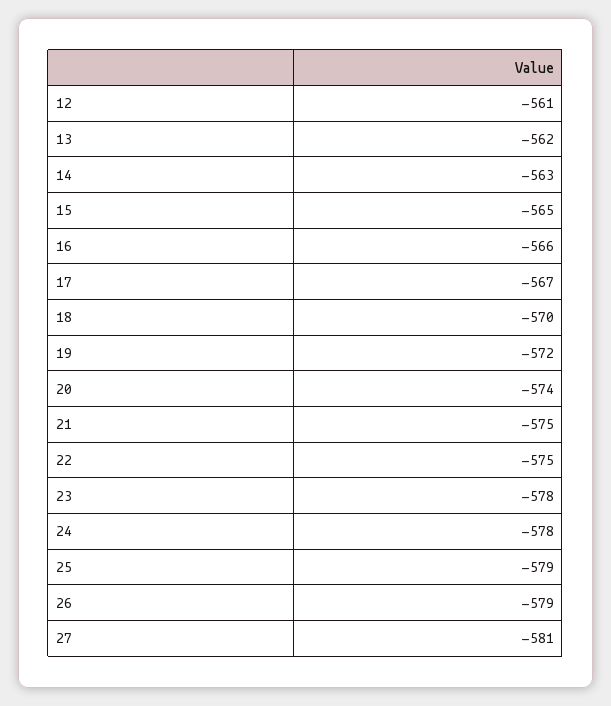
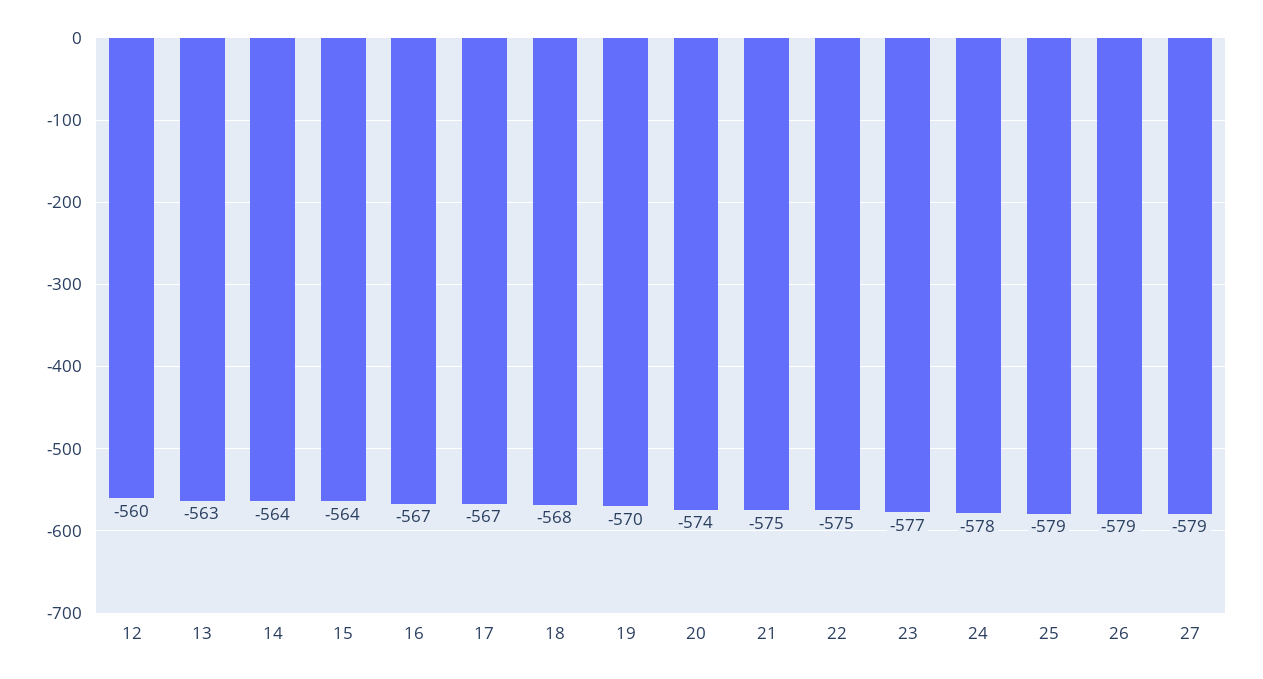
12: -561 -> -560
13: -562 -> -563
14: -563 -> -564
15: -565 -> -564
16: -566 -> -567
18: -570 -> -568
19: -572 -> -570
23: -578 -> -577
27: -581 -> -579

